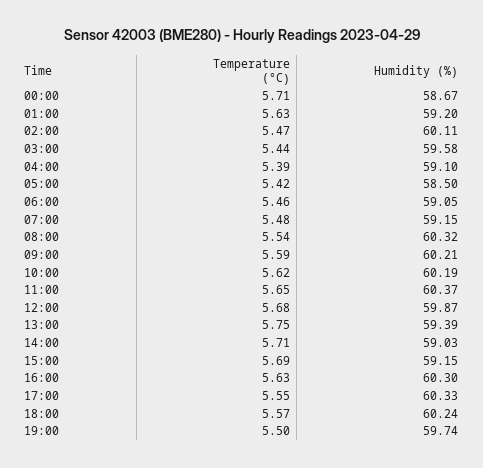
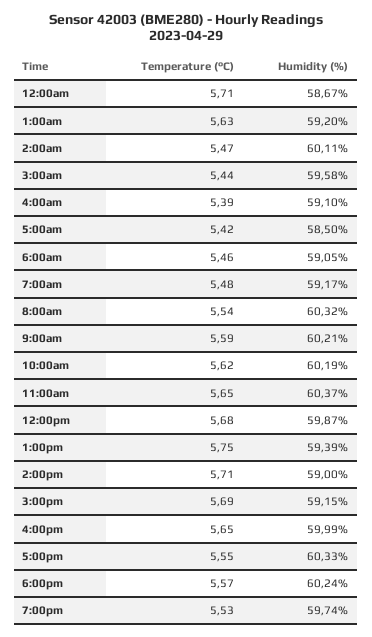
Humidity (%), 07:00: 59.15 -> 59.17
Humidity (%), 14:00: 59.03 -> 59
Temperature (°C), 16:00: 5.63 -> 5.65
Humidity (%), 16:00: 60.3 -> 59.99
Temperature (°C), 19:00: 5.5 -> 5.53

